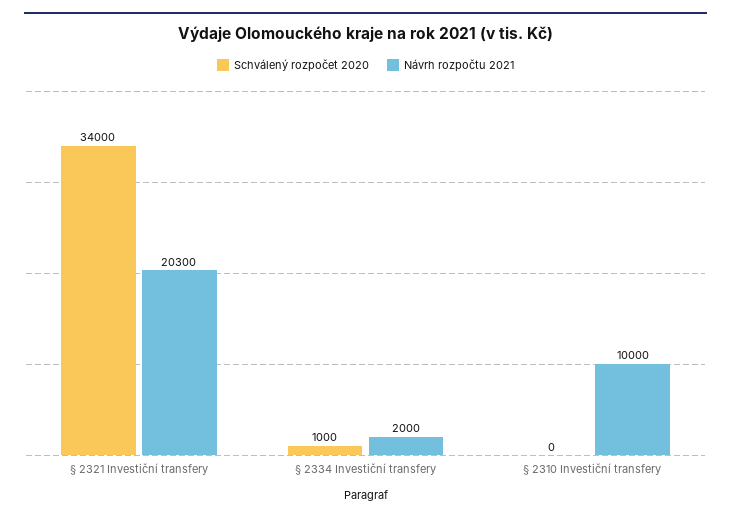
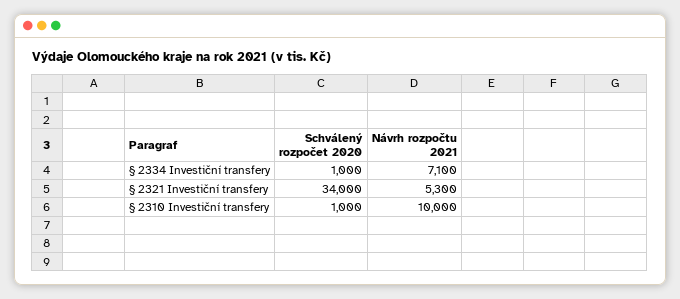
Návrh rozpočtu 2021, § 2321 Investiční transfery: 20300 -> 5300
Návrh rozpočtu 2021, § 2334 Investiční transfery: 2000 -> 7100
Schválený rozpočet 2020, § 2310 Investiční transfery: 0 -> 1000

